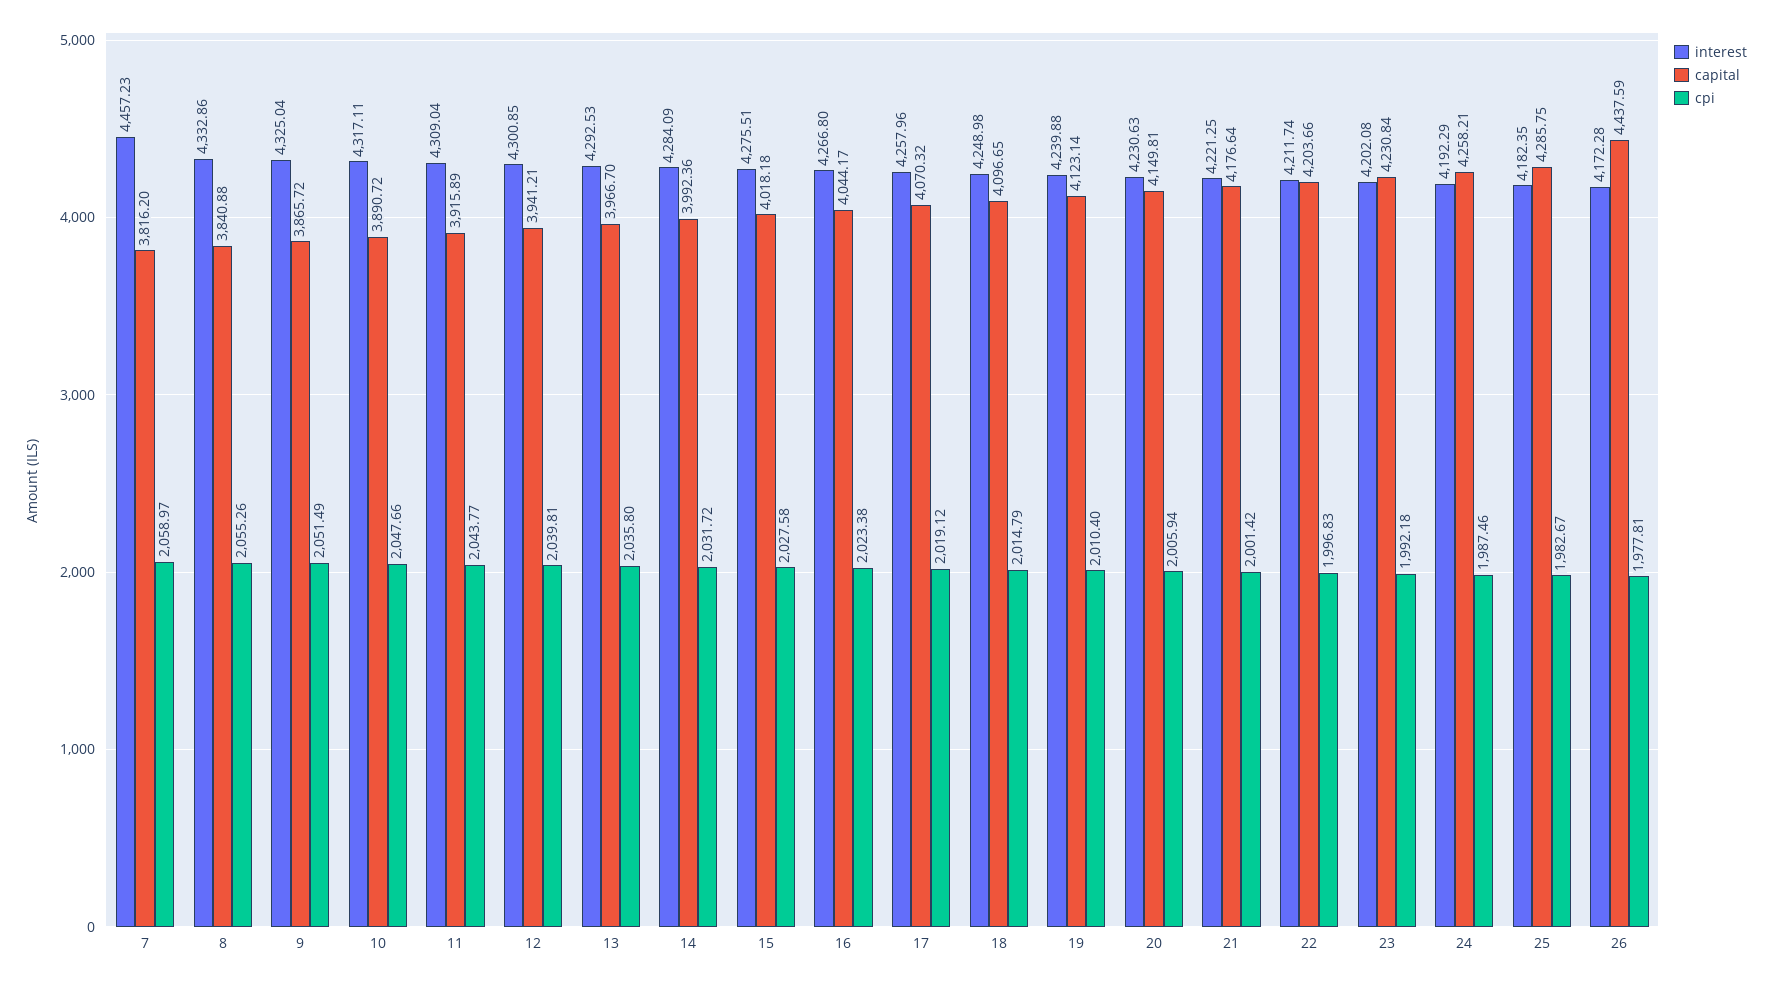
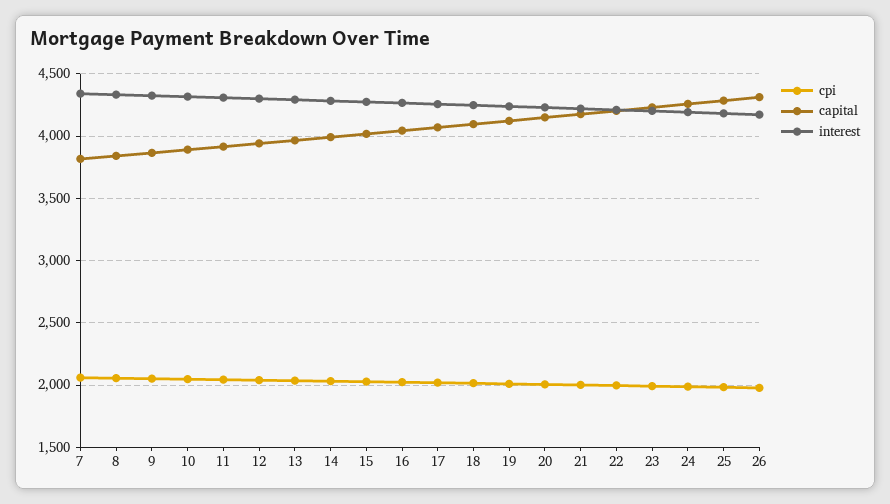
interest, 7: 4457.23 -> 4350
capital, 26: 4437.59 -> 4300

